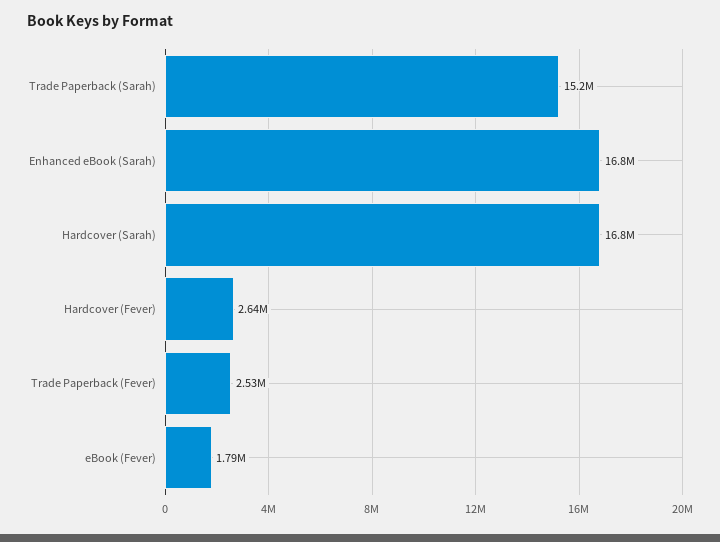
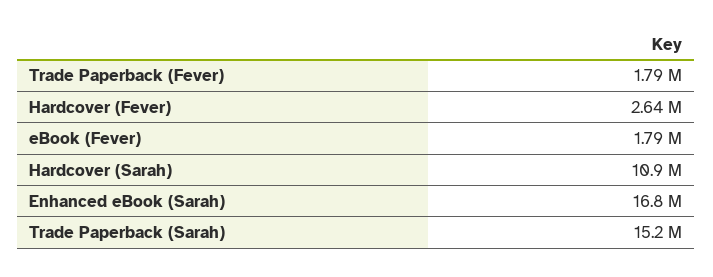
Hardcover (Sarah): 16800000 -> 10900000
Trade Paperback (Fever): 2530000 -> 1790000

